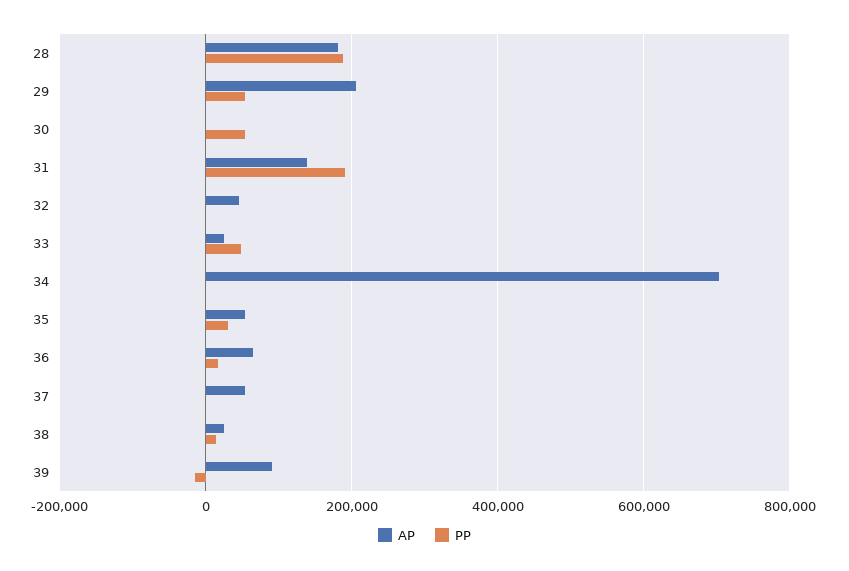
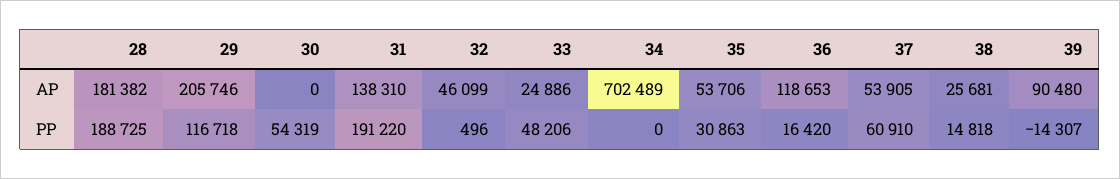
PP, 29: 60000 -> 116718
AP, 36: 60000 -> 118653
PP, 37: 0 -> 60910

